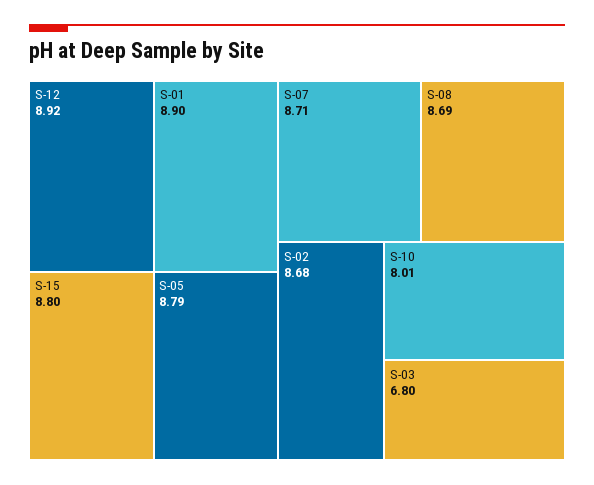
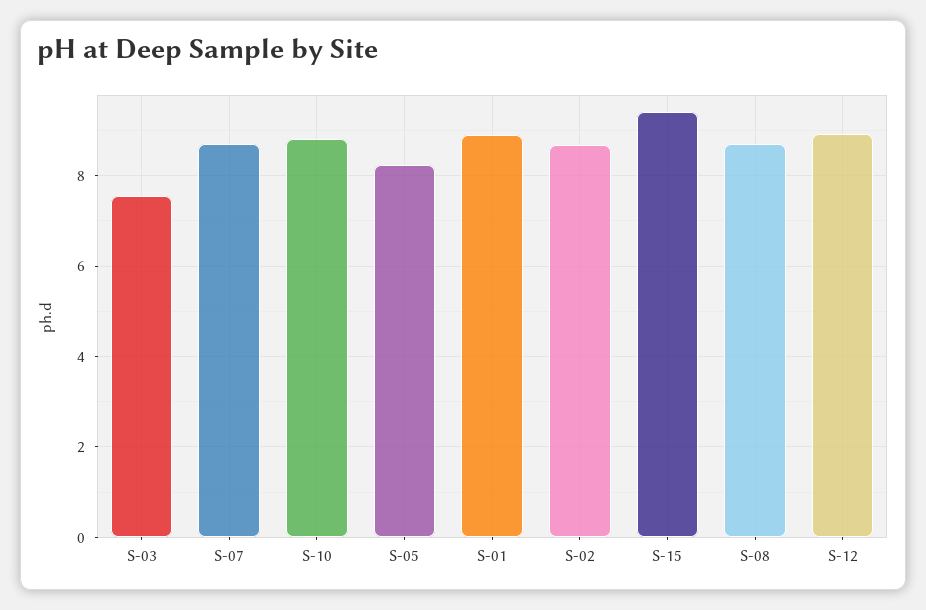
S-15: 8.8 -> 9.4
S-05: 8.79 -> 8.2
S-10: 8.01 -> 8.8
S-03: 6.8 -> 7.6

